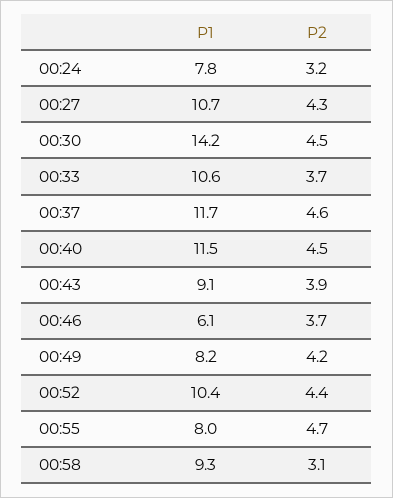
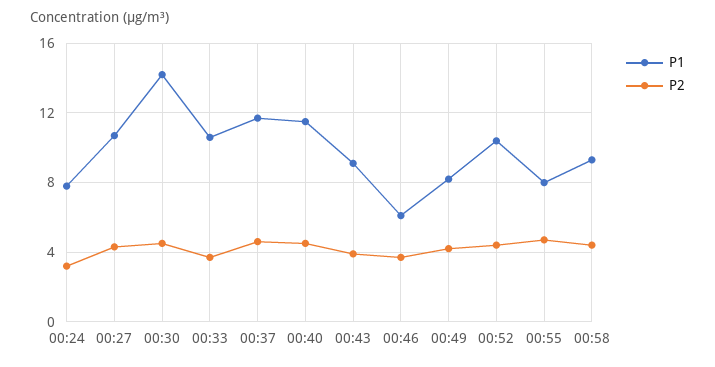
P2, 00:58: 3.1 -> 4.5

